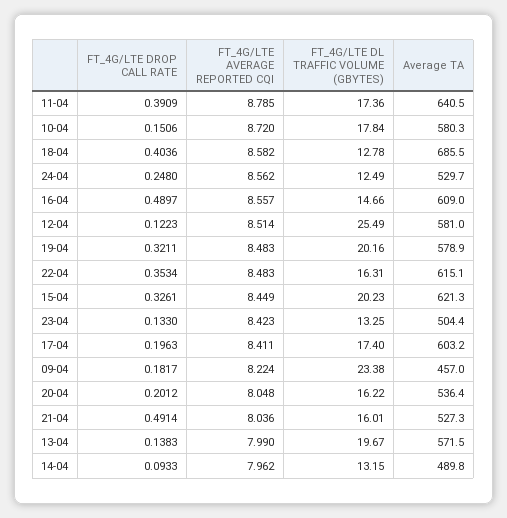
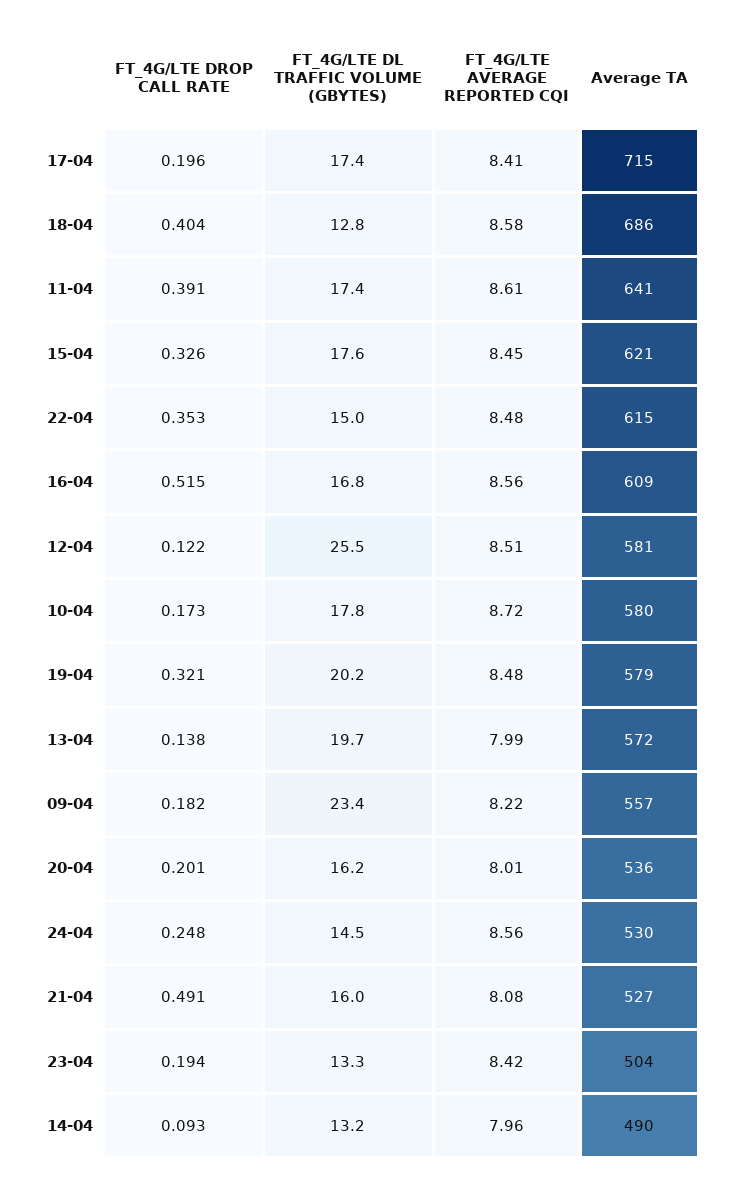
FT_4G/LTE AVERAGE REPORTED CQI, 11-04: 8.785 -> 8.61
FT_4G/LTE DROP CALL RATE, 10-04: 0.1506 -> 0.173
FT_4G/LTE DL TRAFFIC VOLUME (GBYTES), 24-04: 12.49 -> 14.5
FT_4G/LTE DROP CALL RATE, 16-04: 0.4897 -> 0.515
FT_4G/LTE DL TRAFFIC VOLUME (GBYTES), 16-04: 14.66 -> 16.8
FT_4G/LTE DL TRAFFIC VOLUME (GBYTES), 22-04: 16.31 -> 15
FT_4G/LTE DL TRAFFIC VOLUME (GBYTES), 15-04: 20.23 -> 17.6
FT_4G/LTE DROP CALL RATE, 23-04: 0.133 -> 0.194
Average TA, 17-04: 603.2 -> 715
Average TA, 09-04: 457 -> 557
FT_4G/LTE AVERAGE REPORTED CQI, 20-04: 8.048 -> 8.01
FT_4G/LTE AVERAGE REPORTED CQI, 21-04: 8.036 -> 8.08

